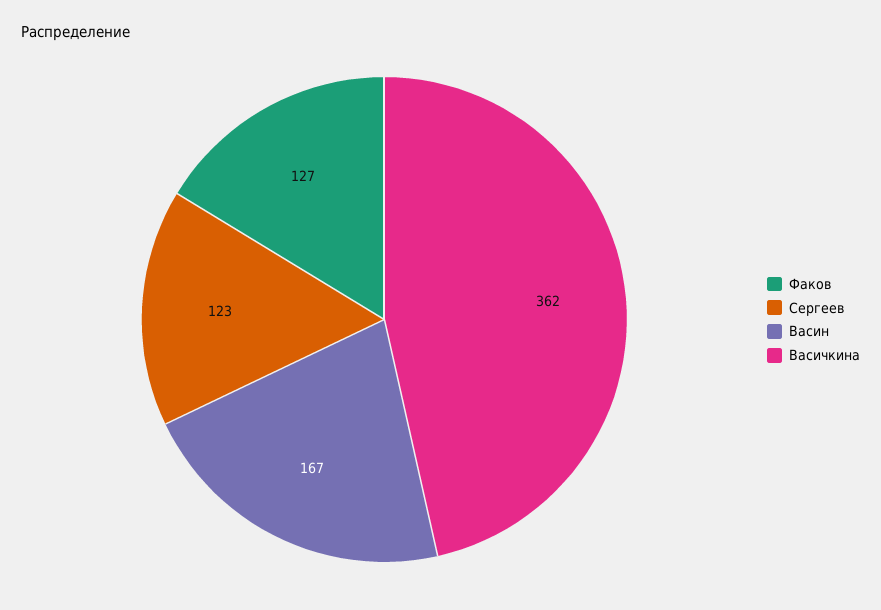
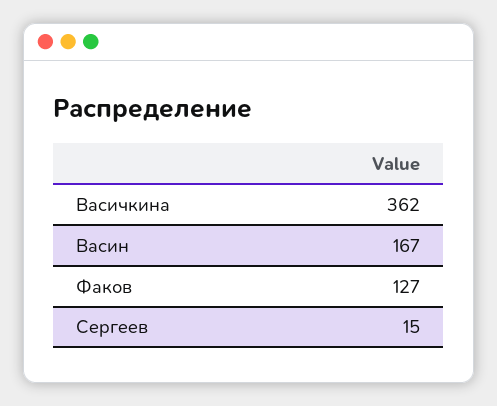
Сергеев: 123 -> 15

